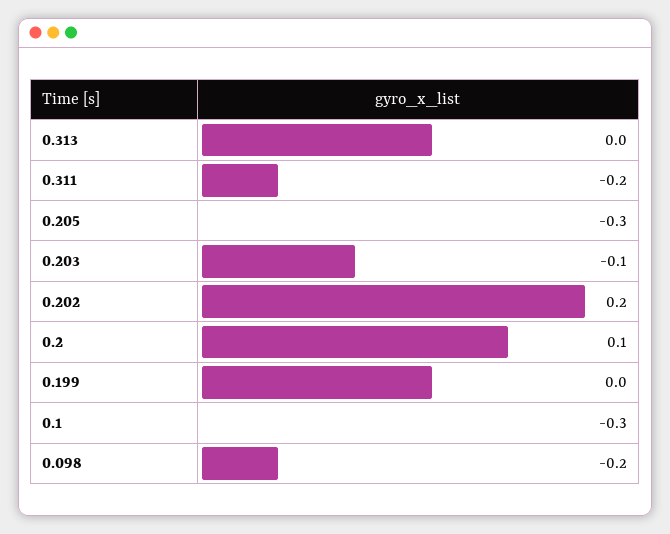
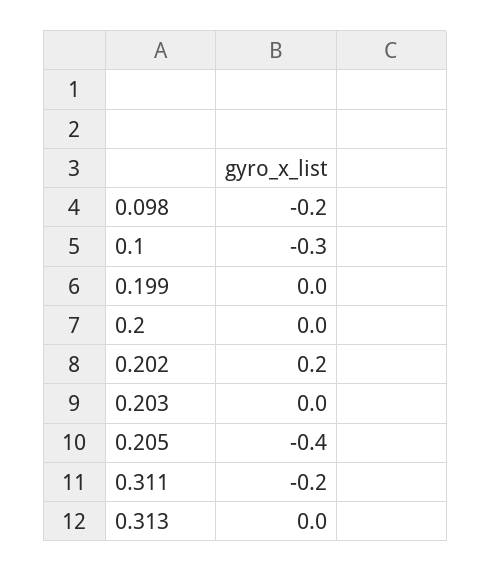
0.205: -0.3 -> -0.4
0.203: -0.1 -> 0
0.2: 0.1 -> 0

